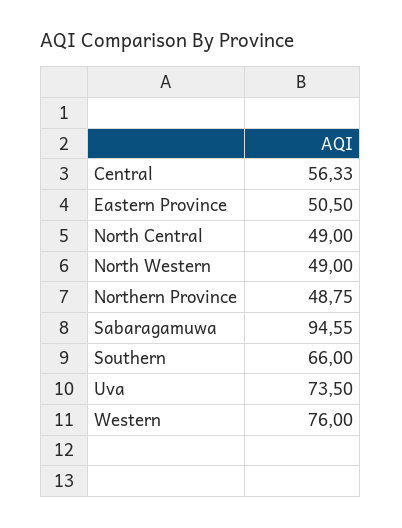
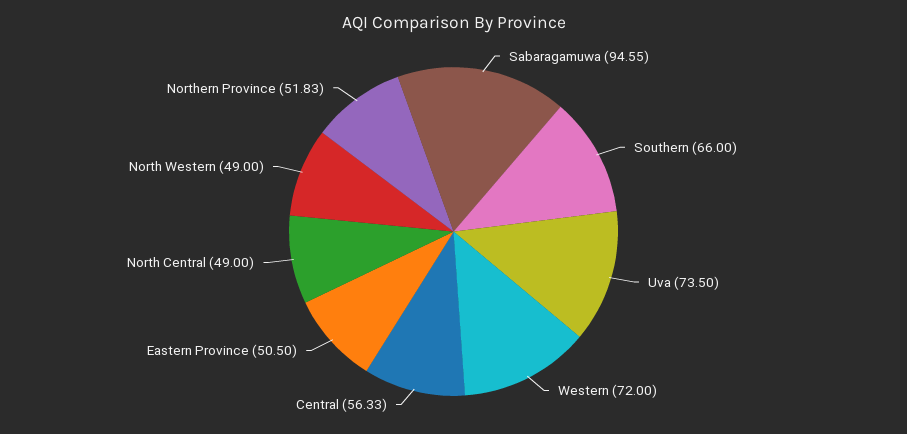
Northern Province: 48.75 -> 51.83
Western: 76 -> 72

